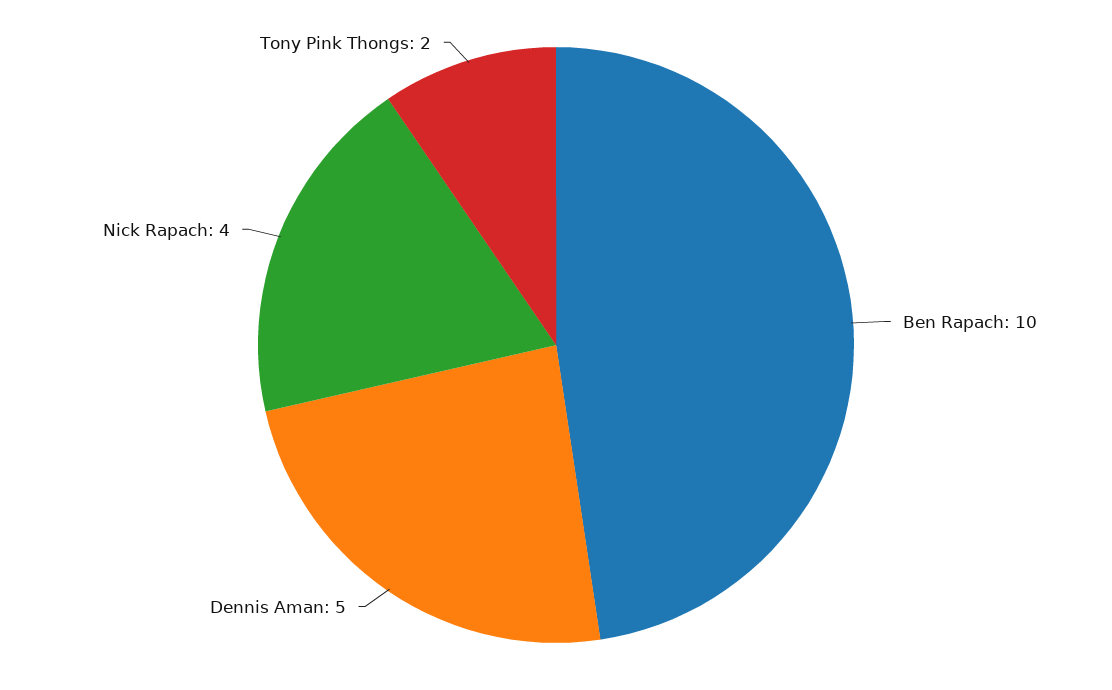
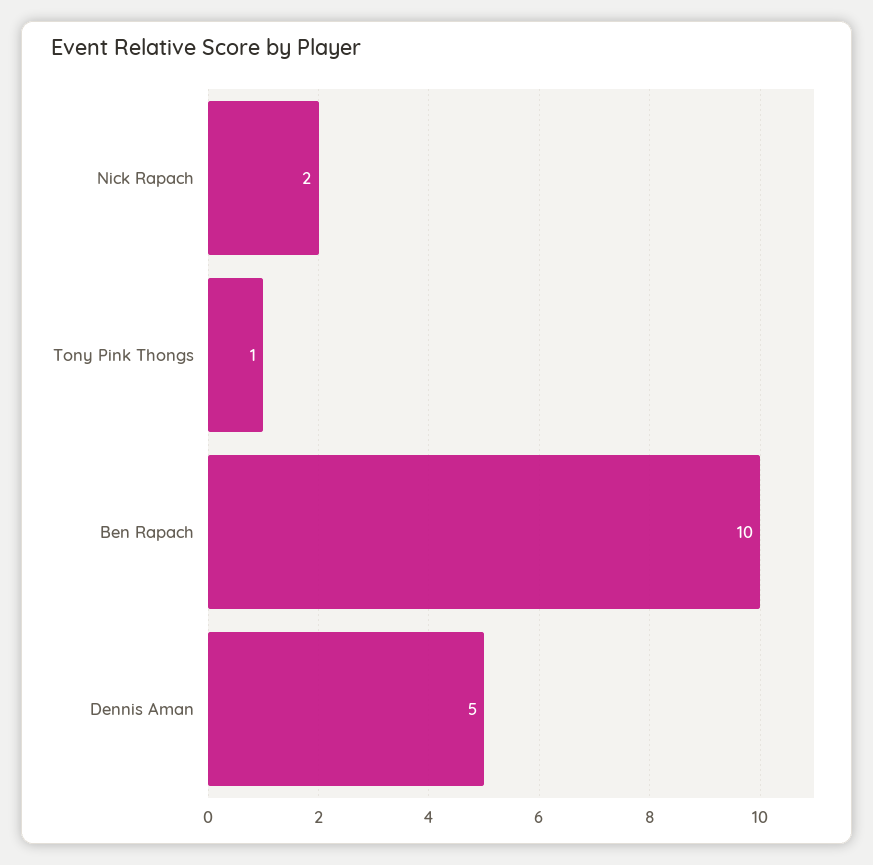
Nick Rapach: 4 -> 2
Tony Pink Thongs: 2 -> 1

